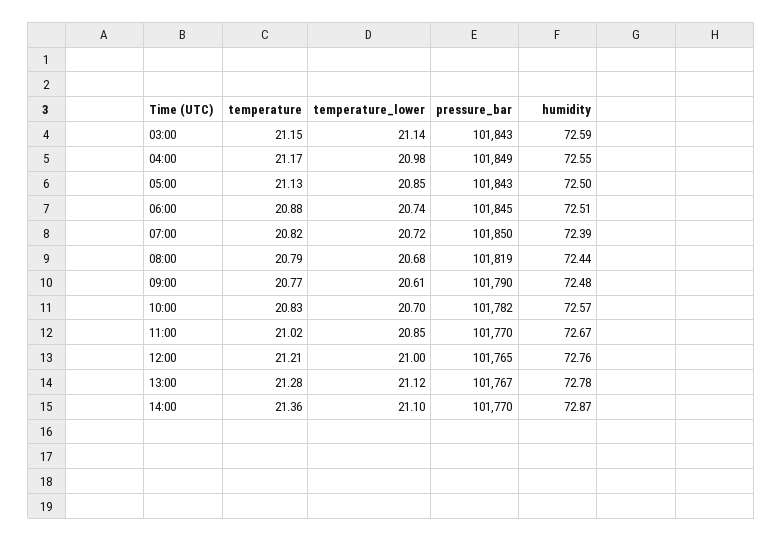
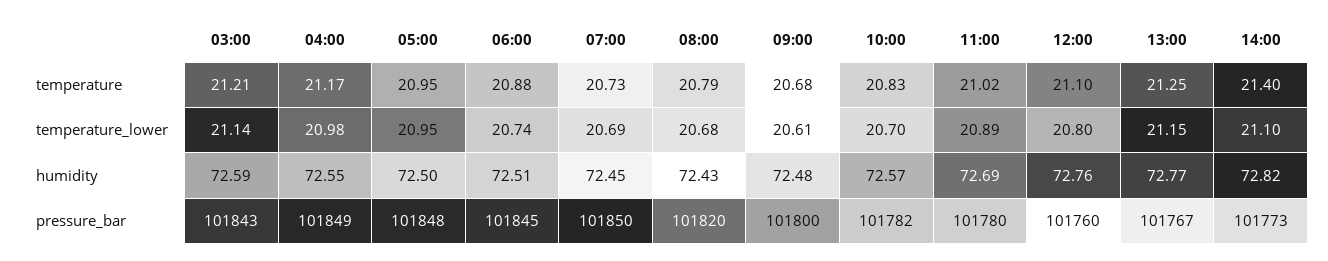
temperature, 03:00: 21.15 -> 21.21
temperature, 05:00: 21.13 -> 20.95
temperature_lower, 05:00: 20.85 -> 20.95
pressure_bar, 05:00: 101843 -> 101848
temperature, 07:00: 20.82 -> 20.73
temperature_lower, 07:00: 20.72 -> 20.69
humidity, 07:00: 72.39 -> 72.45
pressure_bar, 08:00: 101819 -> 101820
humidity, 08:00: 72.44 -> 72.43
temperature, 09:00: 20.77 -> 20.68
pressure_bar, 09:00: 101790 -> 101800
temperature_lower, 11:00: 20.85 -> 20.89
pressure_bar, 11:00: 101770 -> 101780
humidity, 11:00: 72.67 -> 72.69
temperature, 12:00: 21.21 -> 21.1
temperature_lower, 12:00: 21 -> 20.8
pressure_bar, 12:00: 101765 -> 101760
temperature, 13:00: 21.28 -> 21.25
temperature_lower, 13:00: 21.12 -> 21.15
humidity, 13:00: 72.78 -> 72.77
temperature, 14:00: 21.36 -> 21.4
pressure_bar, 14:00: 101770 -> 101773
humidity, 14:00: 72.87 -> 72.82

